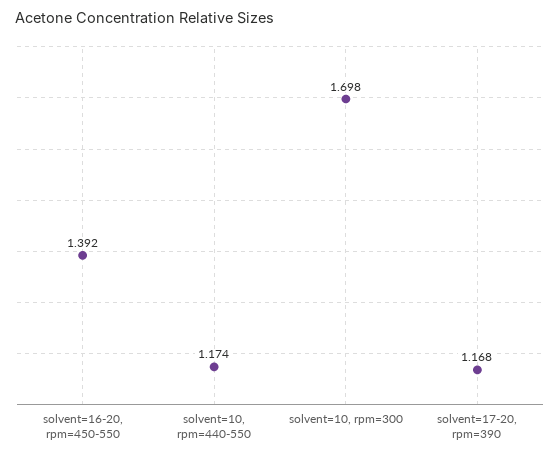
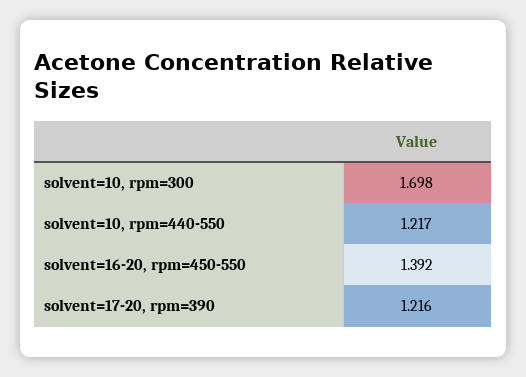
solvent=10, rpm=440-550: 1.174 -> 1.217
solvent=17-20, rpm=390: 1.168 -> 1.216

